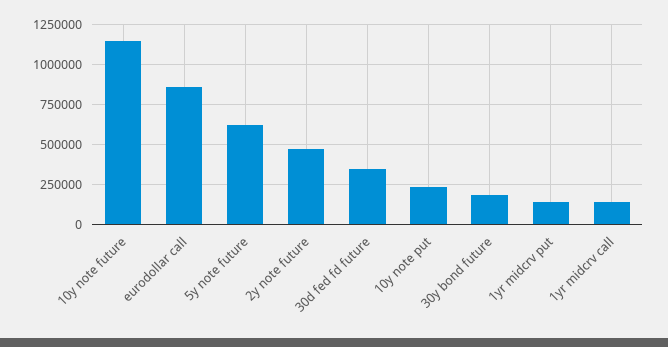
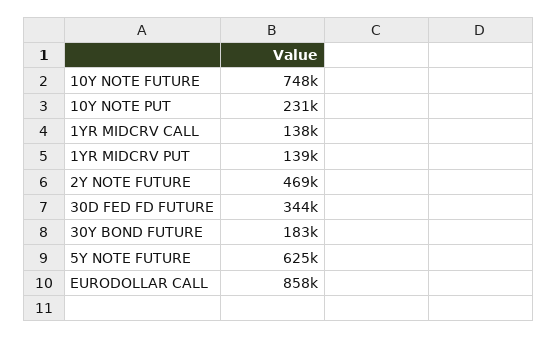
10y note future: 1150000 -> 748000

